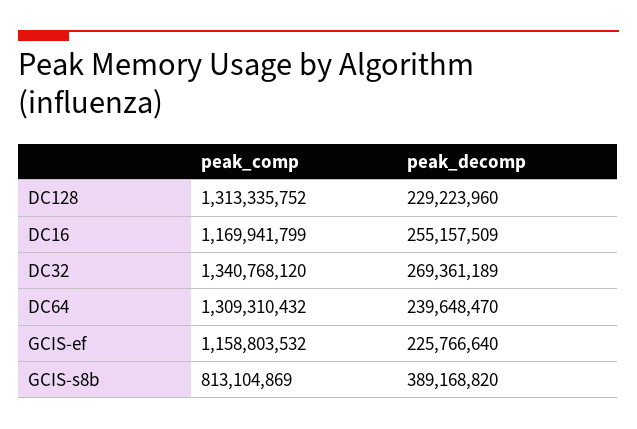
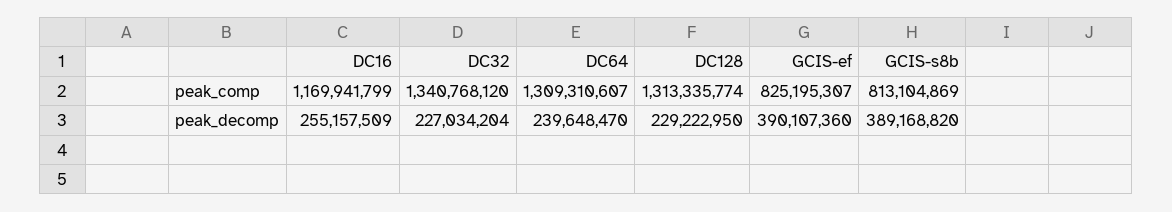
peak_comp, DC128: 1313335752 -> 1313335774
peak_decomp, DC128: 229223960 -> 229222950
peak_decomp, DC32: 269361189 -> 227034204
peak_comp, DC64: 1309310432 -> 1309310607
peak_comp, GCIS-ef: 1158803532 -> 825195307
peak_decomp, GCIS-ef: 225766640 -> 390107360

